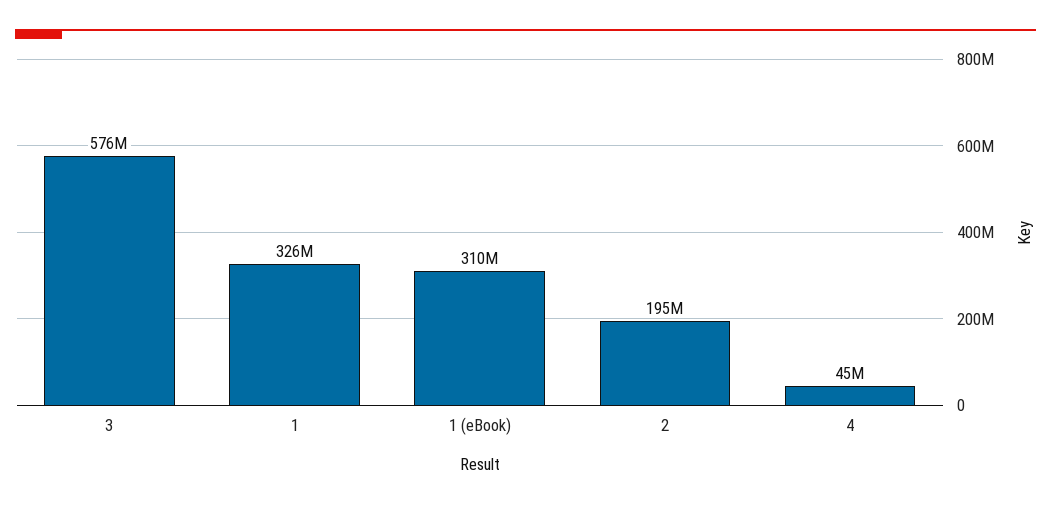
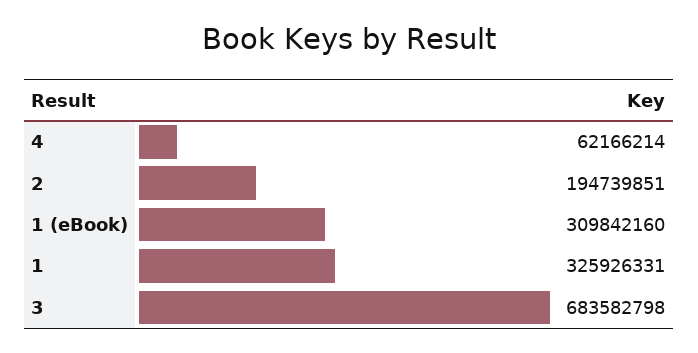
3: 576000000 -> 683582798
4: 45000000 -> 62166214

